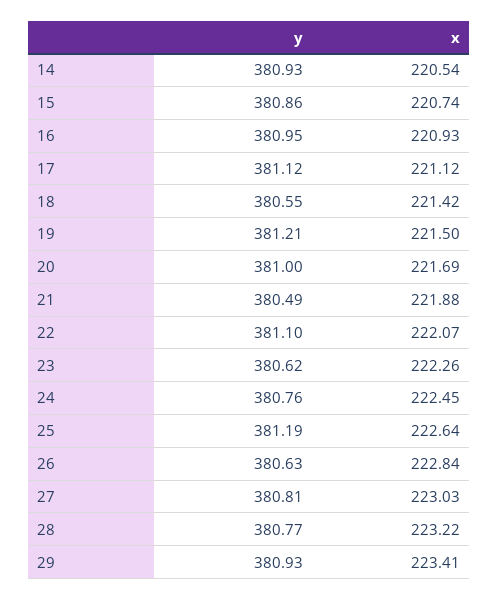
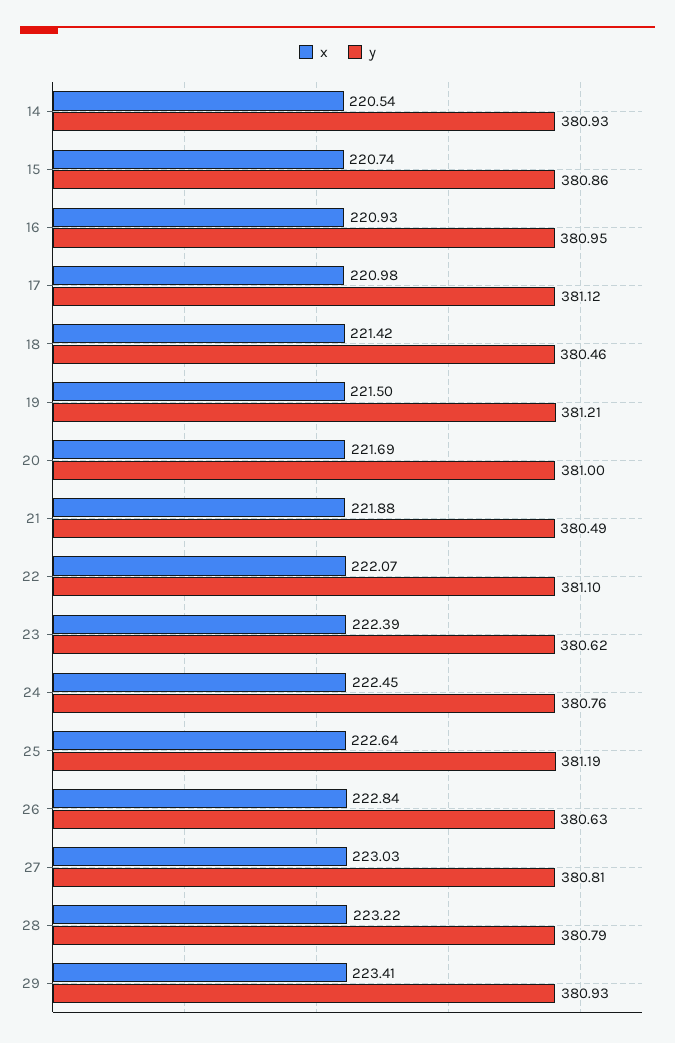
x, 17: 221.12 -> 220.98
y, 18: 380.55 -> 380.46
x, 23: 222.26 -> 222.39
y, 28: 380.77 -> 380.79

